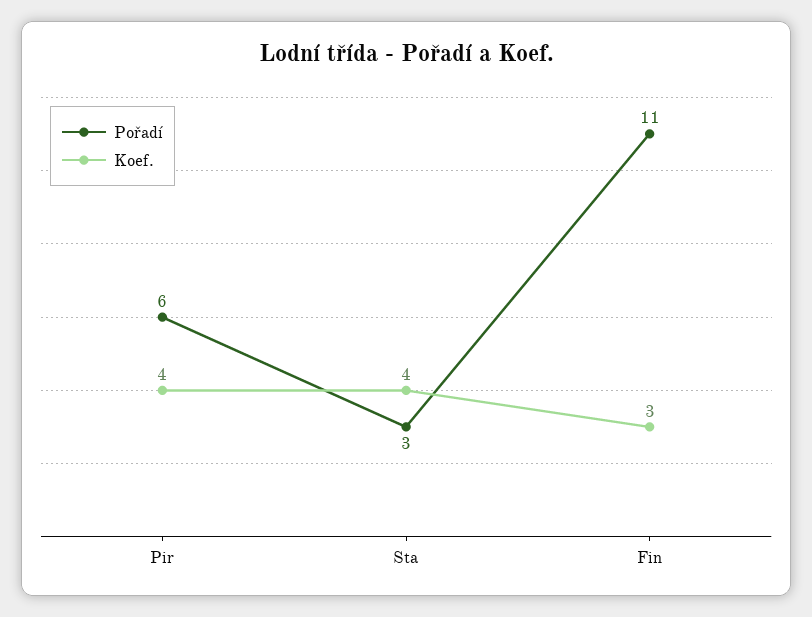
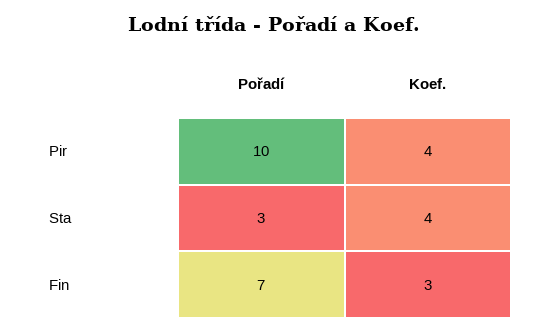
Pořadí, Pir: 6 -> 10
Pořadí, Fin: 11 -> 7

